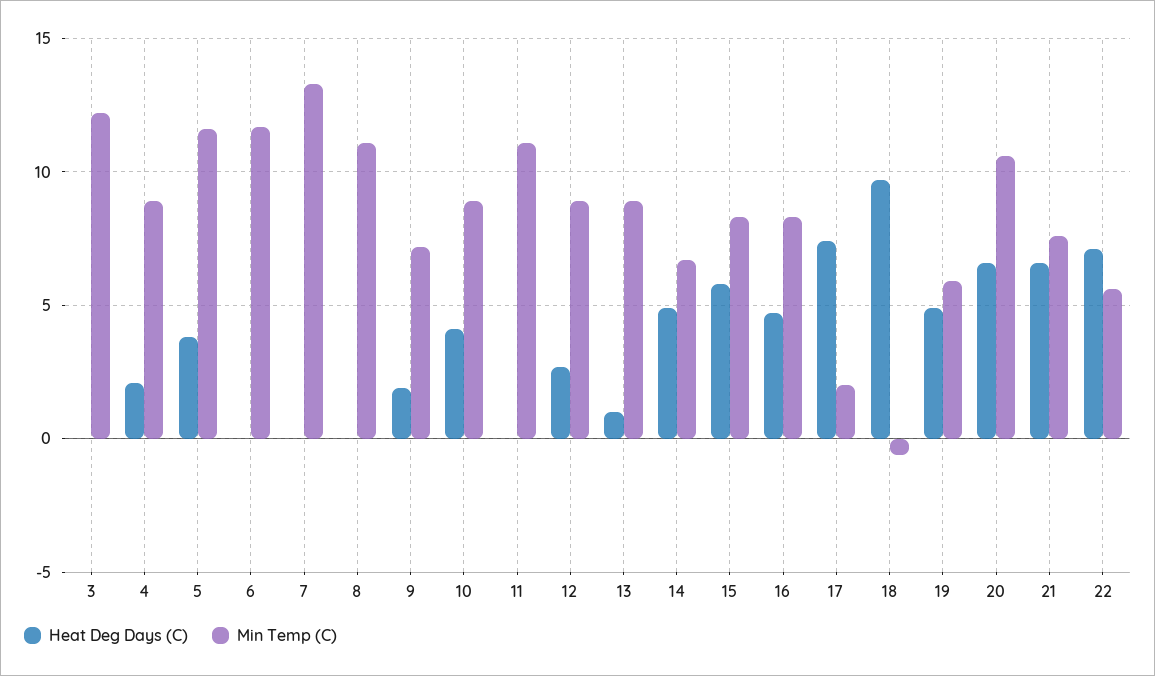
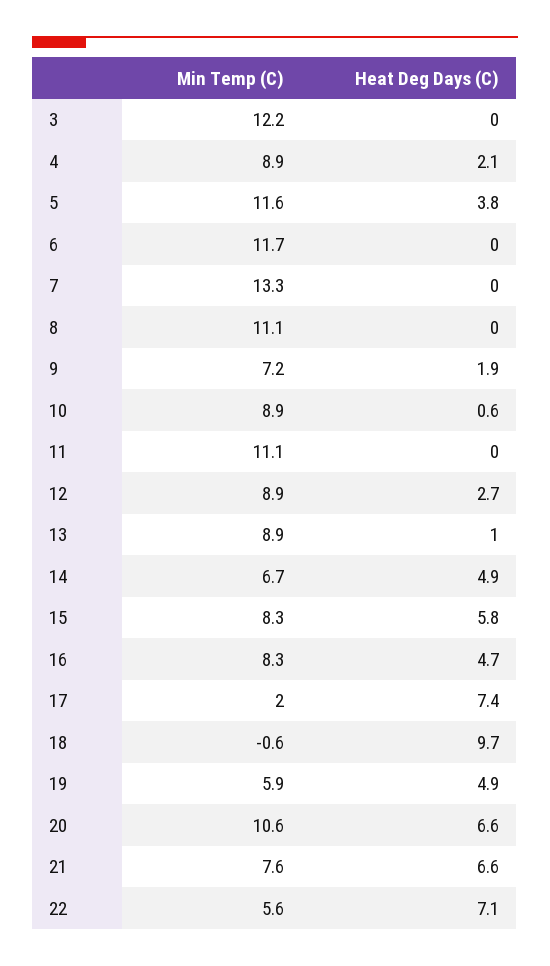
Heat Deg Days (C), 10: 4 -> 0.6

